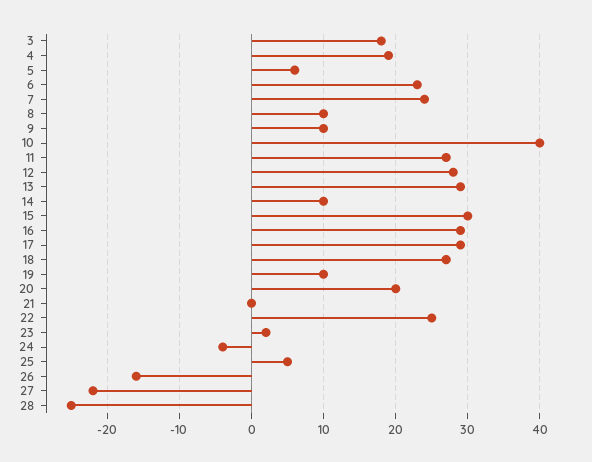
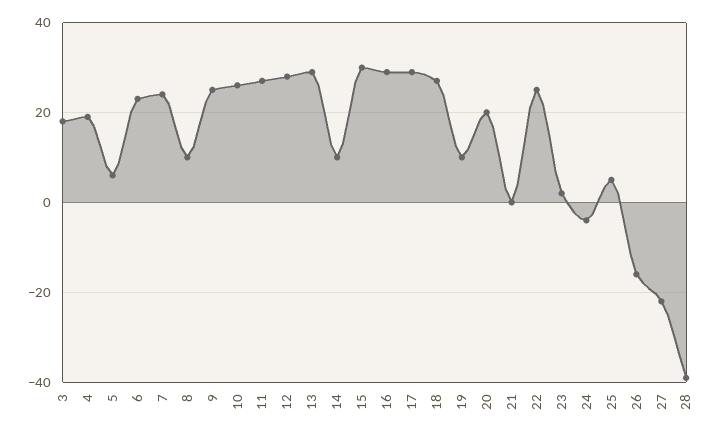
9: 10 -> 25
10: 40 -> 25
28: -25 -> -40

